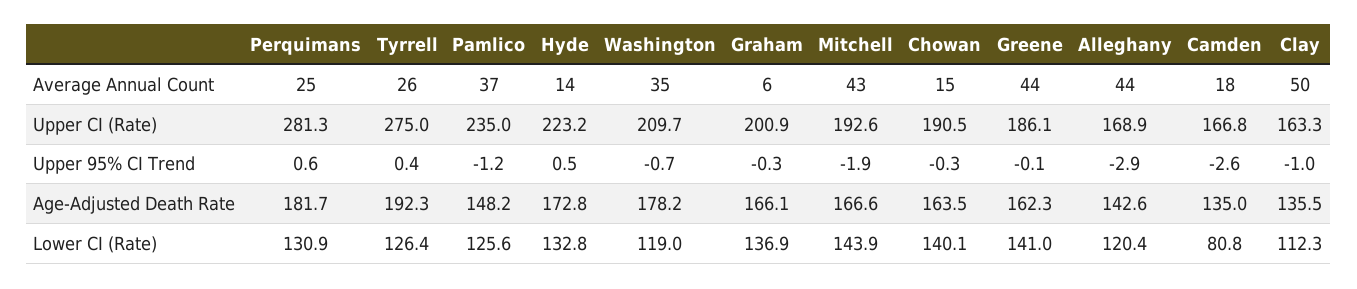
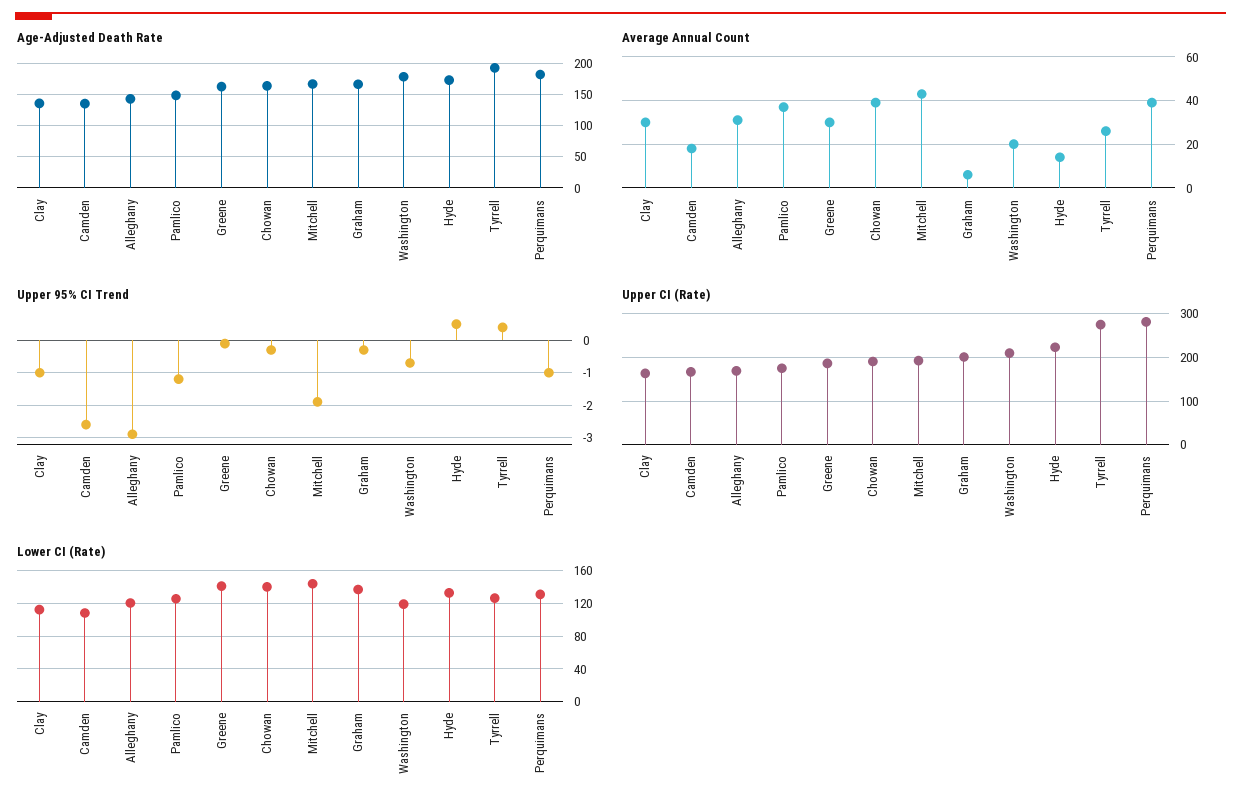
Average Annual Count, Perquimans: 25 -> 40
Average Annual Count, Washington: 35 -> 20
Average Annual Count, Chowan: 15 -> 40
Average Annual Count, Greene: 44 -> 30
Average Annual Count, Alleghany: 44 -> 30
Average Annual Count, Clay: 50 -> 30
Upper CI (Rate), Pamlico: 235 -> 180
Upper 95% CI Trend, Perquimans: 0.6 -> -1
Lower CI (Rate), Camden: 80.8 -> 110

